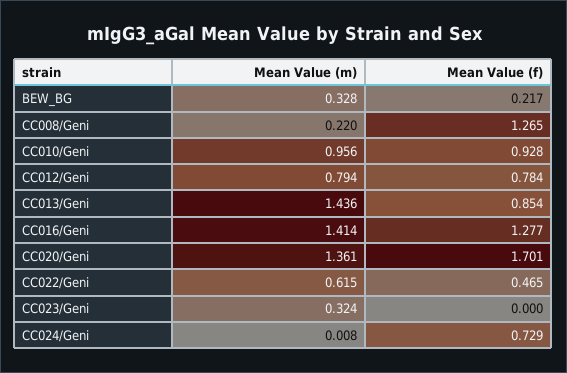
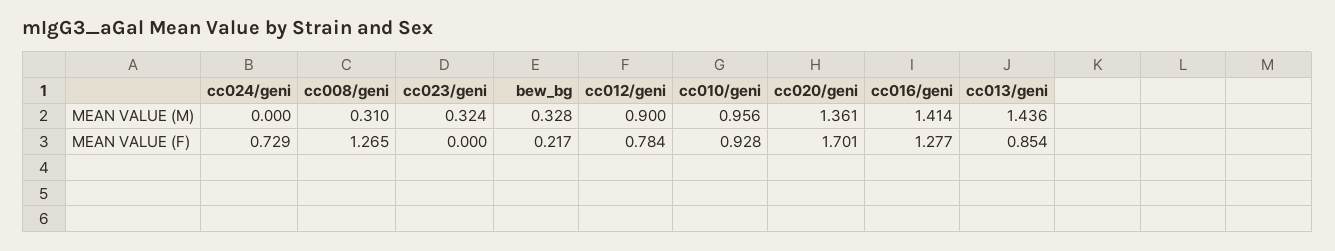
Mean Value (m), CC008/Geni: 0.22 -> 0.31
Mean Value (m), CC012/Geni: 0.794 -> 0.9
Mean Value (m), CC022/Geni: 0.615 -> none
Mean Value (f), CC022/Geni: 0.465 -> none
Mean Value (m), CC024/Geni: 0.008 -> 0

